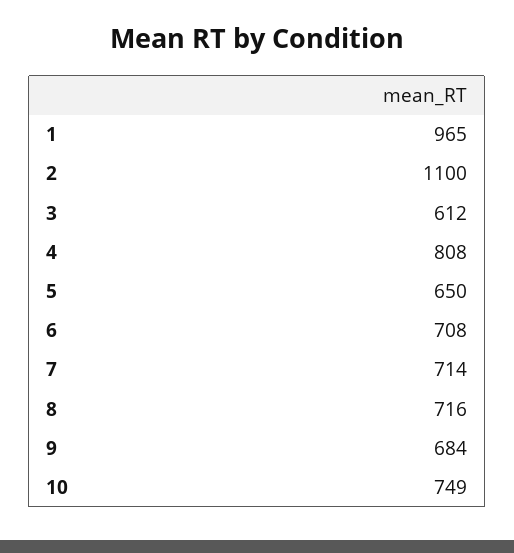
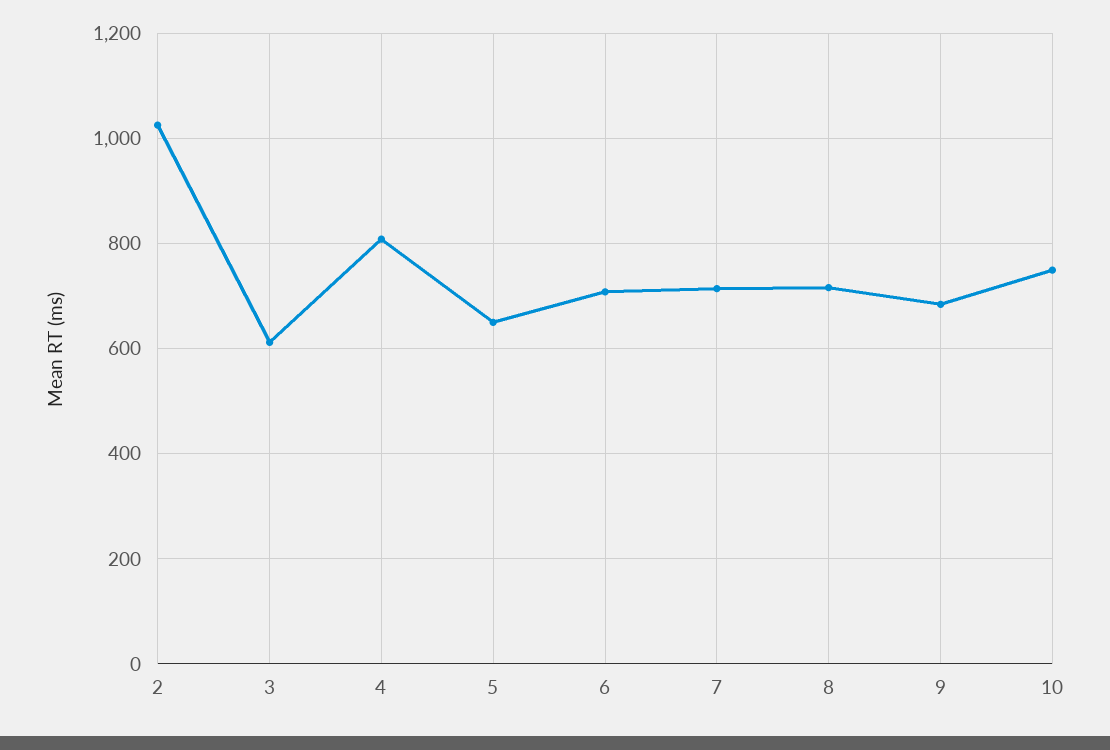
1: 965 -> none
2: 1100 -> 1020

